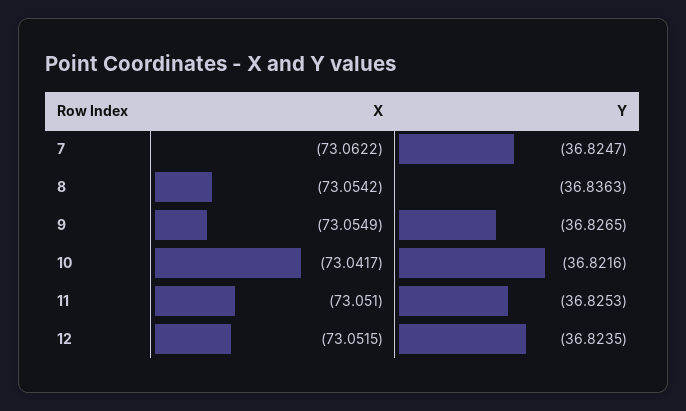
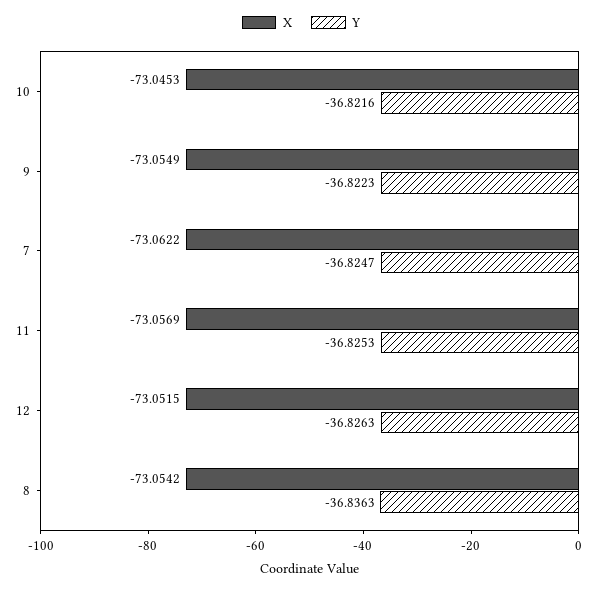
Y, 9: -36.8265 -> -36.8223
X, 10: -73.0417 -> -73.0453
X, 11: -73.051 -> -73.0569
Y, 12: -36.8235 -> -36.8263

